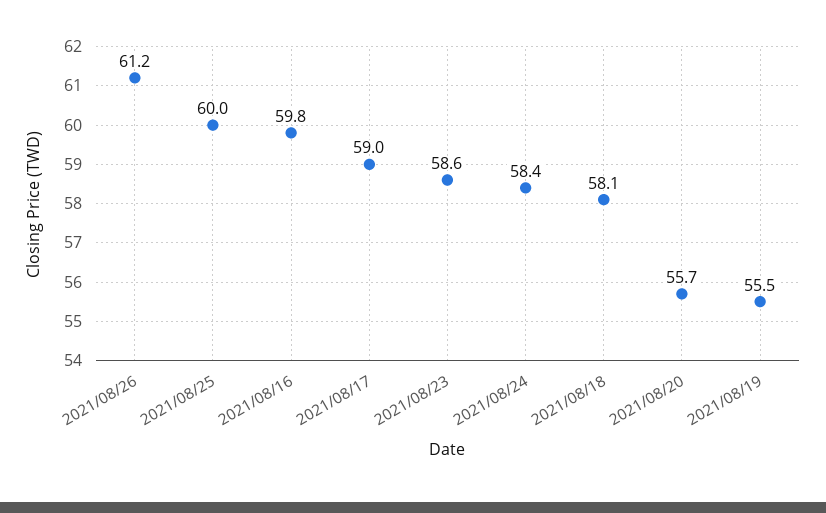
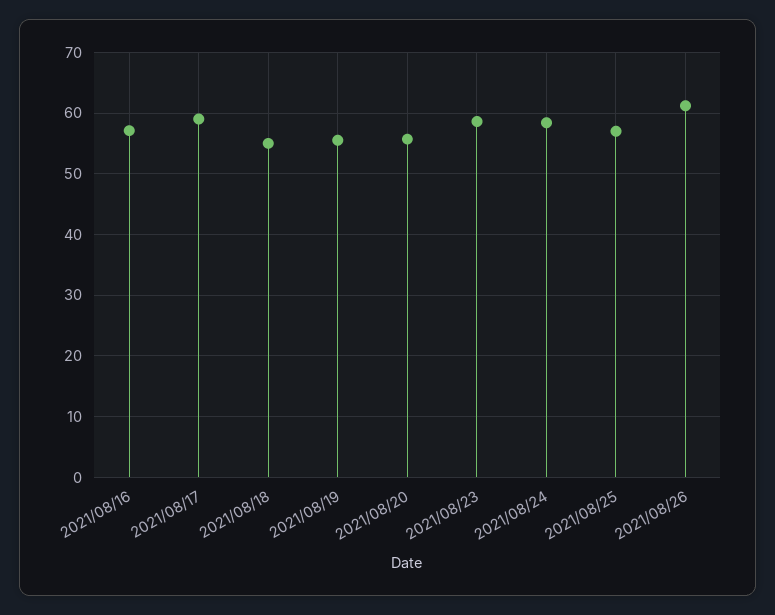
2021/08/25: 60 -> 57
2021/08/16: 59.8 -> 57
2021/08/18: 58.1 -> 55

